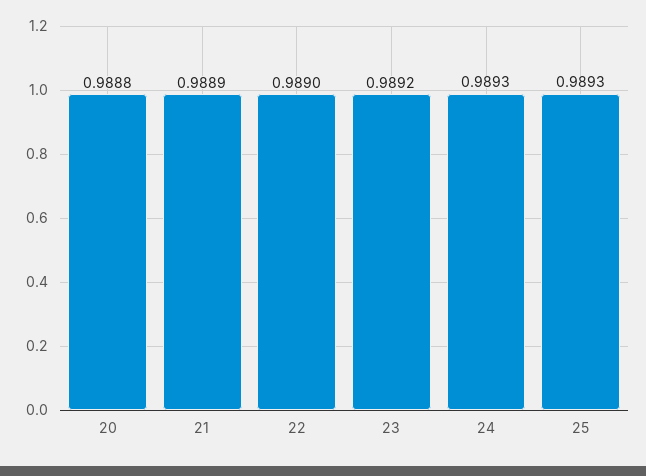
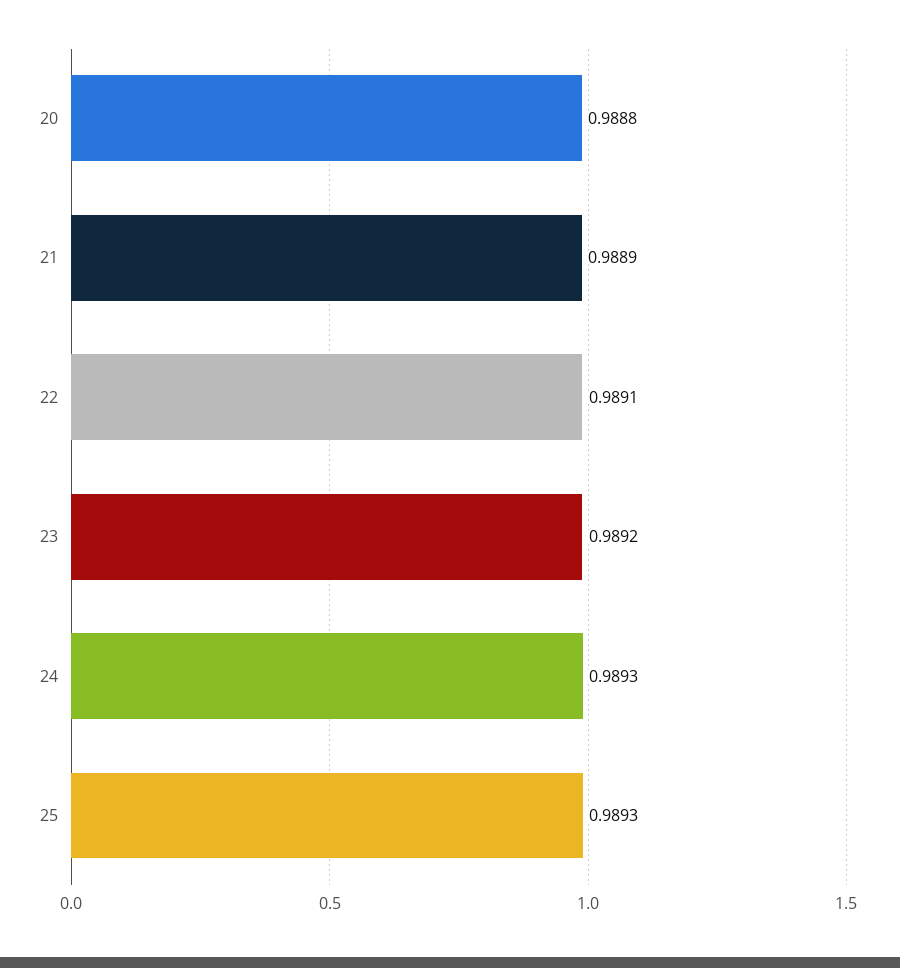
22: 0.989 -> 0.9891

